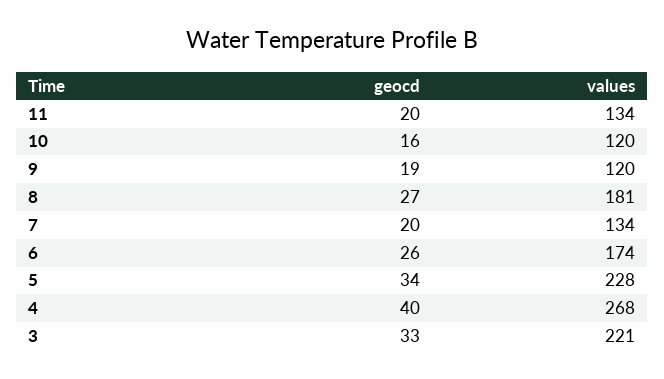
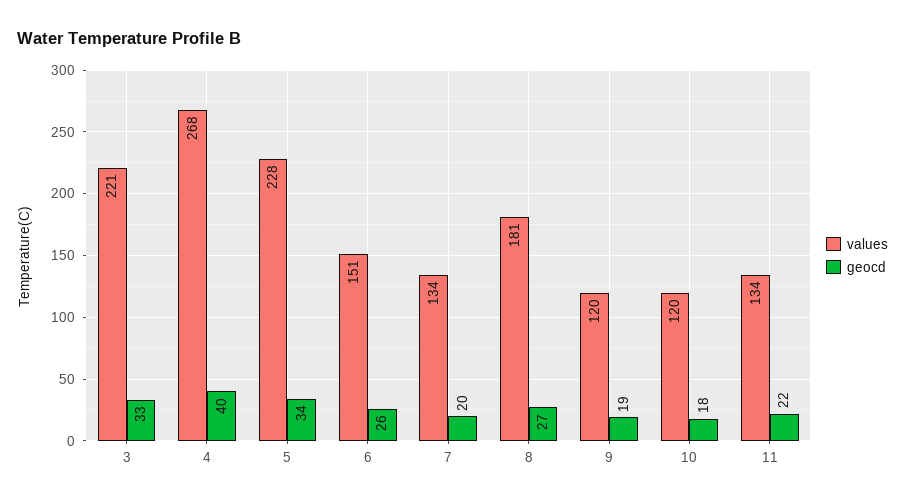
geocd, 11: 20 -> 22
geocd, 10: 16 -> 18
values, 6: 174 -> 151

